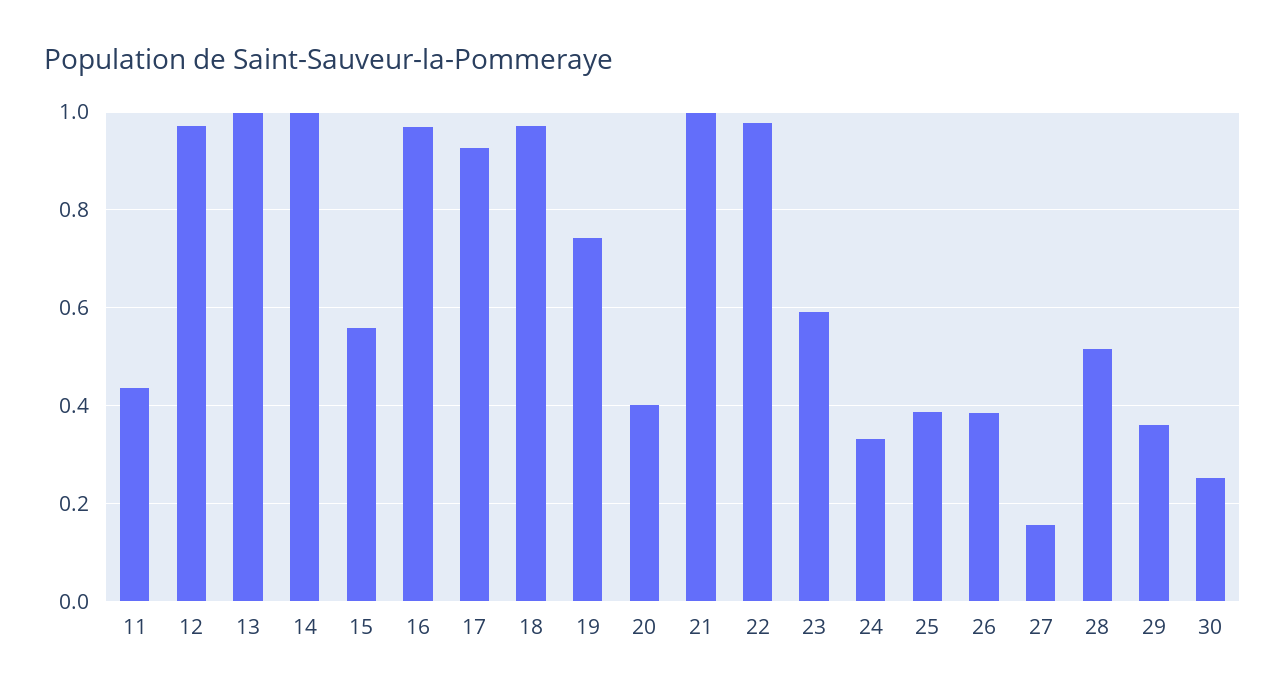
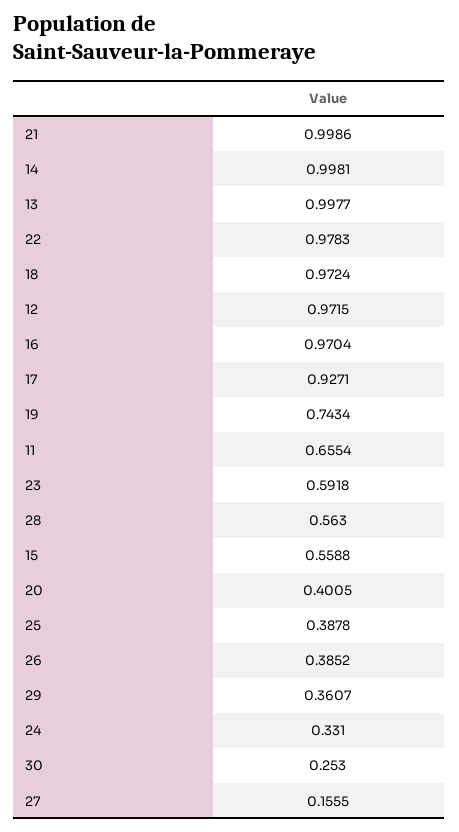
11: 0.44 -> 0.6554
28: 0.52 -> 0.563

